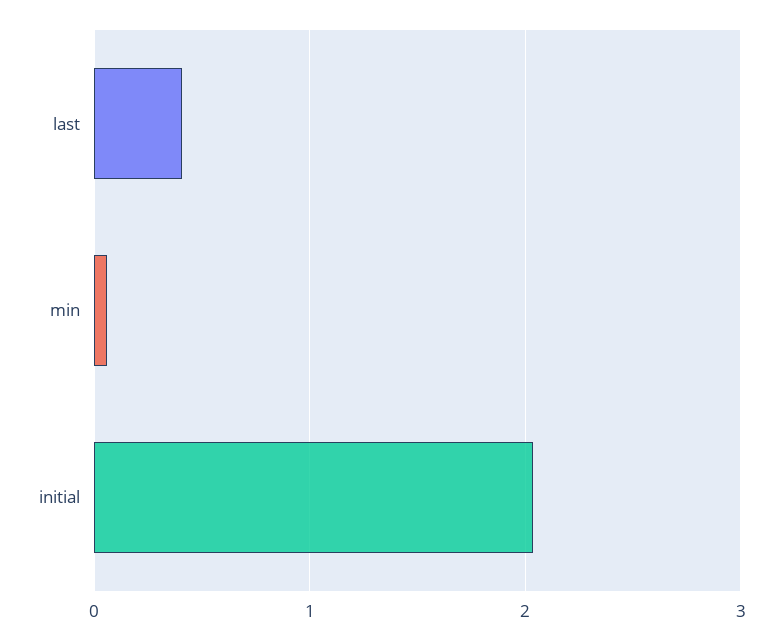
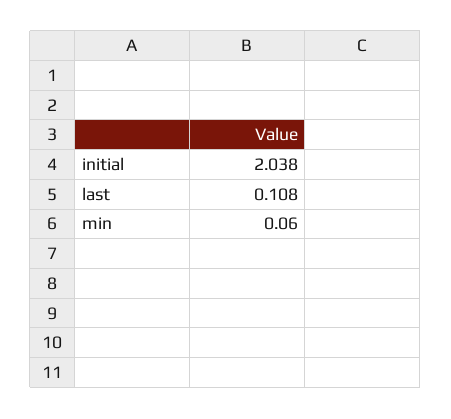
last: 0.4 -> 0.108

